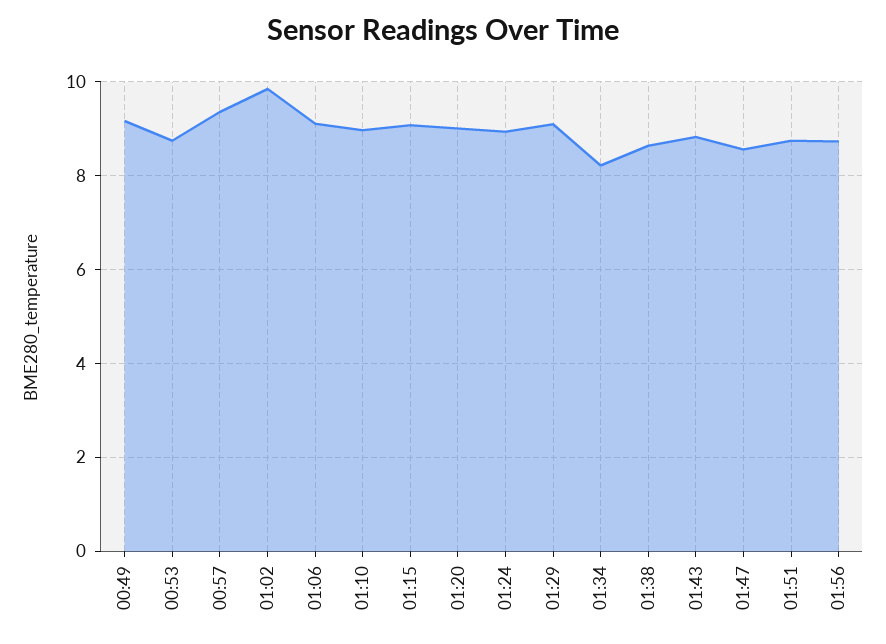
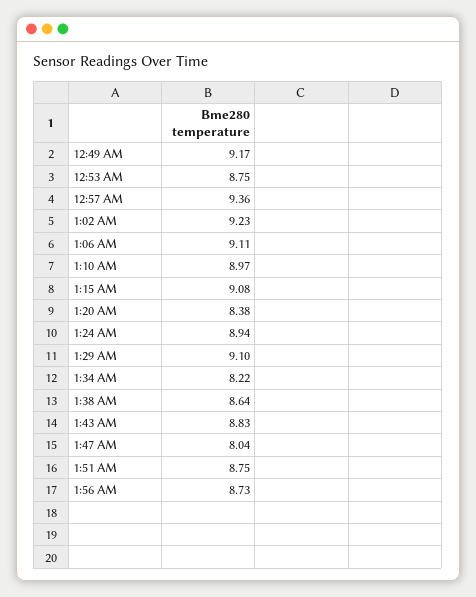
01:02: 9.8 -> 9.23
01:20: 9 -> 8.38
01:47: 8.6 -> 8.04

